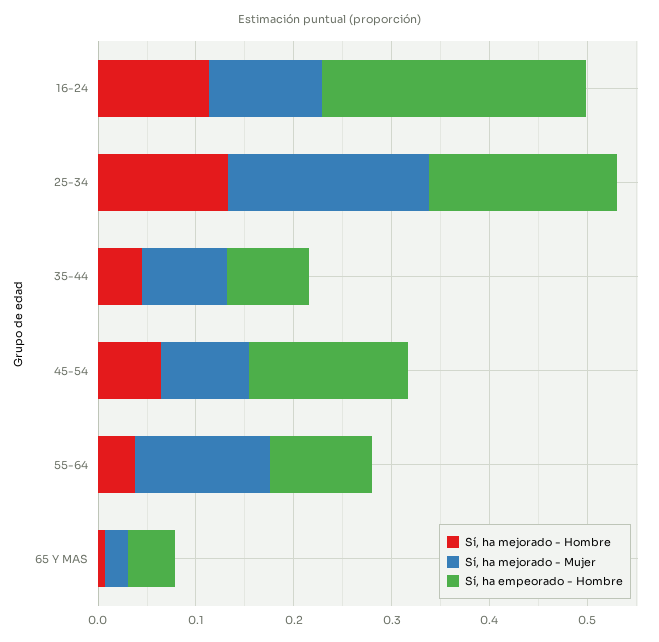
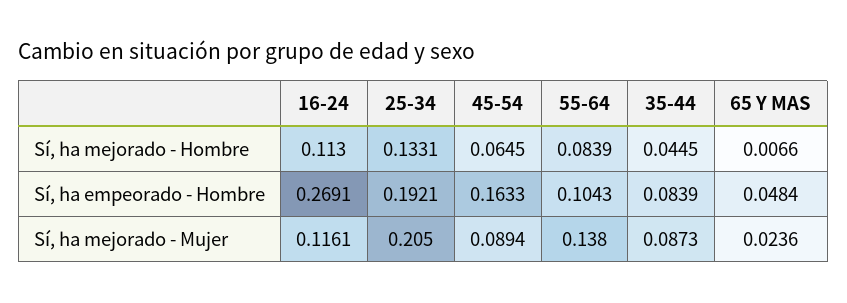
Sí, ha mejorado - Hombre, 55-64: 0.04 -> 0.0839

